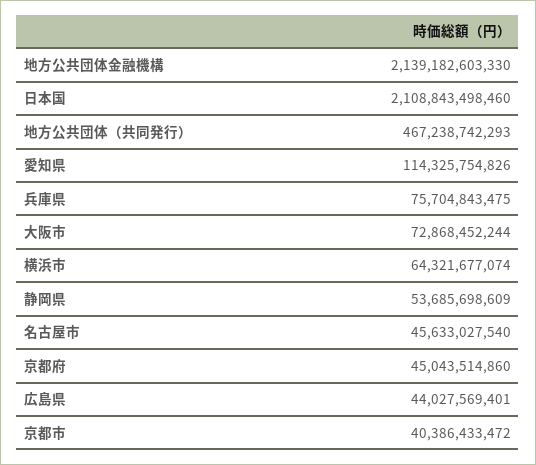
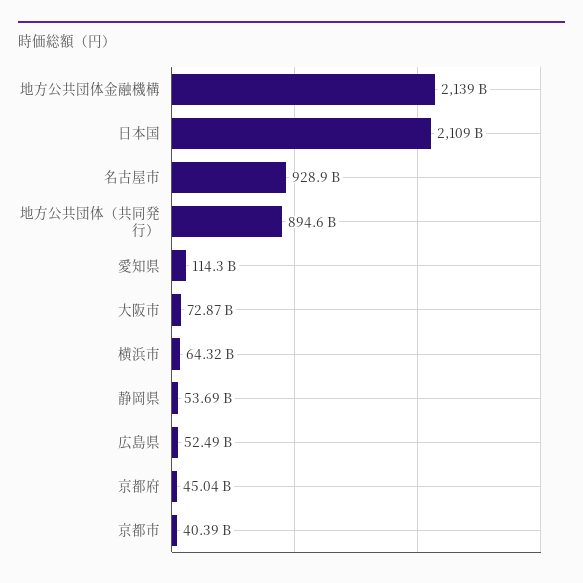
地方公共団体（共同発行）: 467238742293 -> 894600000000
兵庫県: 75704843475 -> none
名古屋市: 45633027540 -> 928900000000
広島県: 44027569401 -> 52490000000

